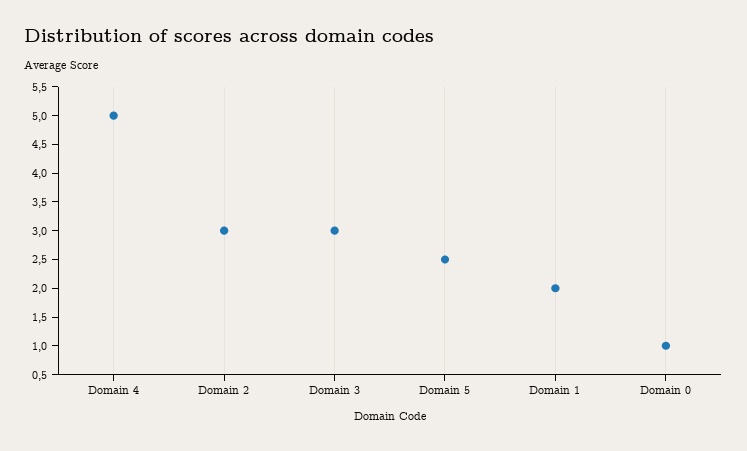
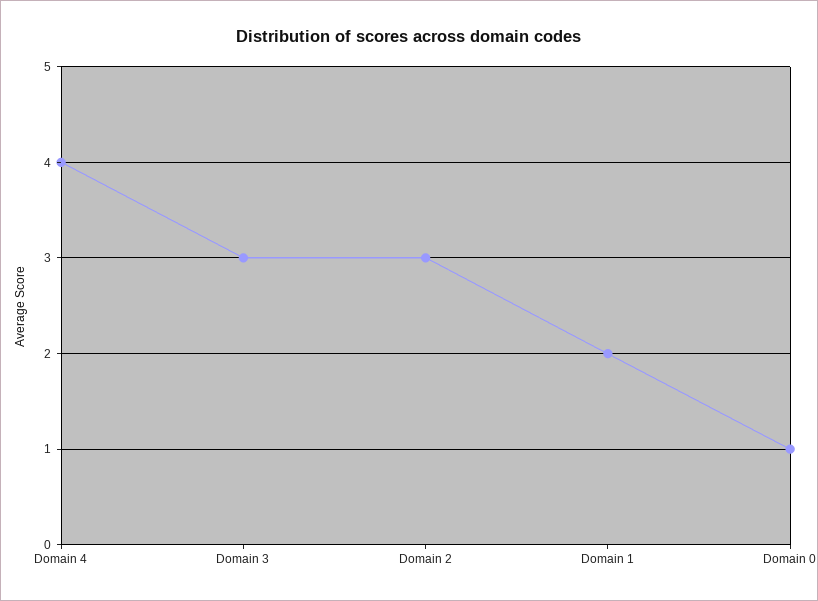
Domain 4: 5 -> 4
Domain 5: 2.5 -> none

